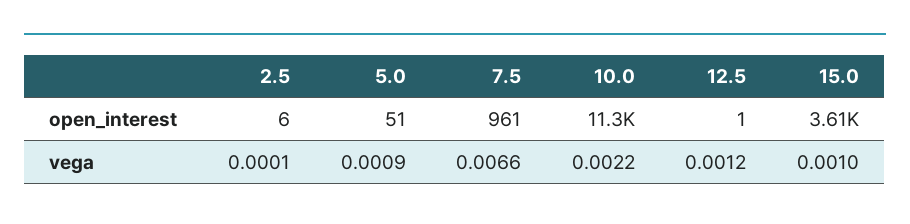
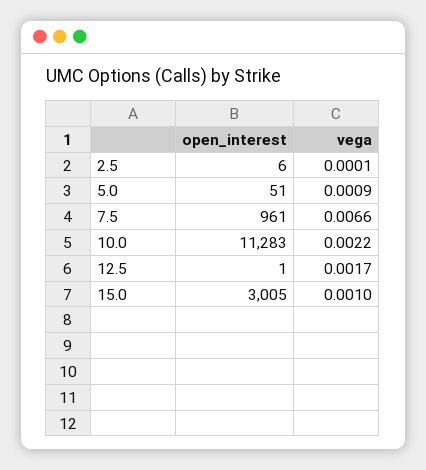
15.0, open_interest: 3610 -> 3005
12.5, vega: 0.0012 -> 0.0017

